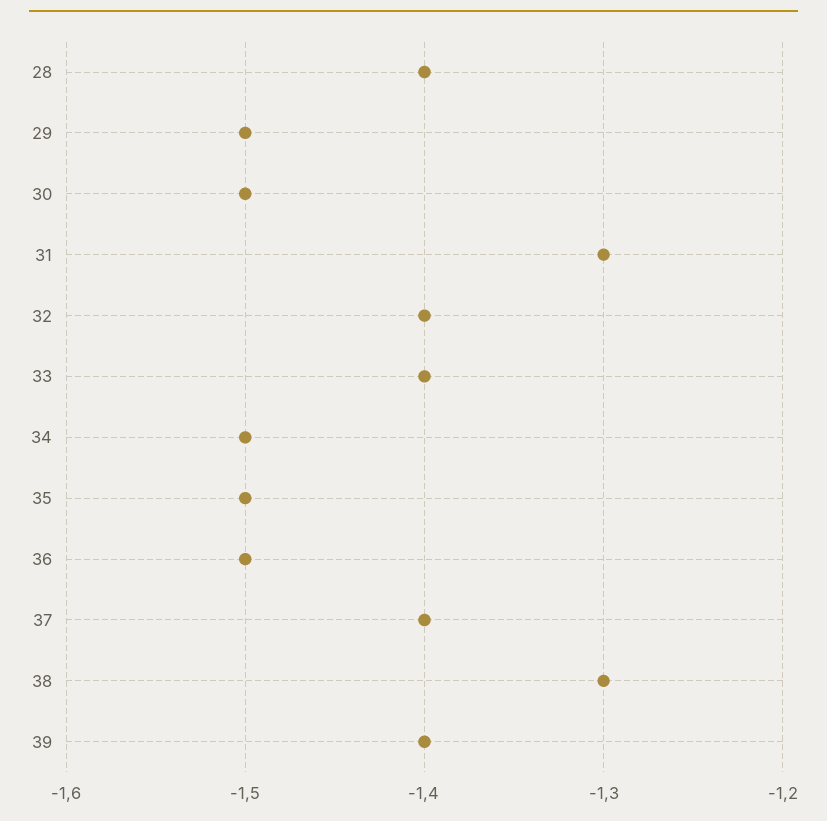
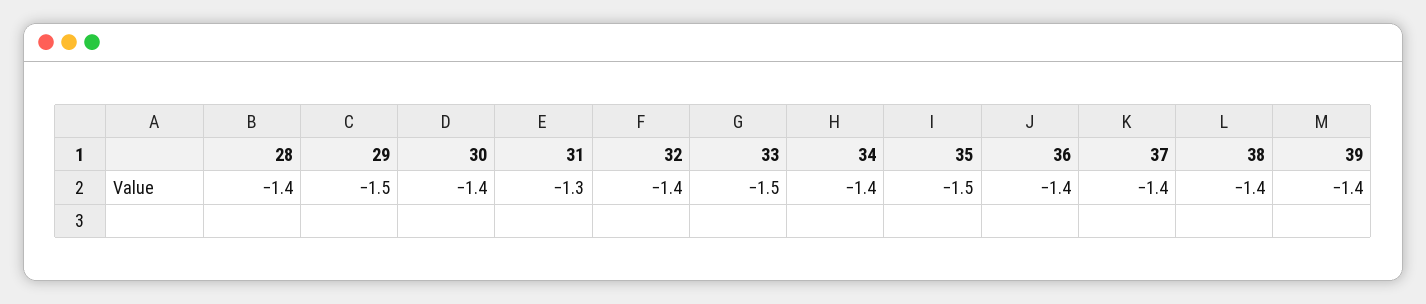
30: -1.5 -> -1.4
33: -1.4 -> -1.5
34: -1.5 -> -1.4
36: -1.5 -> -1.4
38: -1.3 -> -1.4

